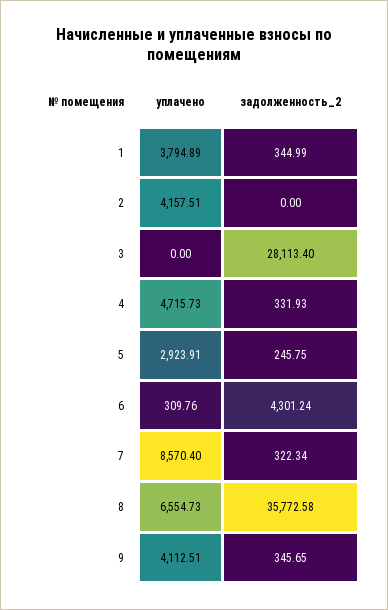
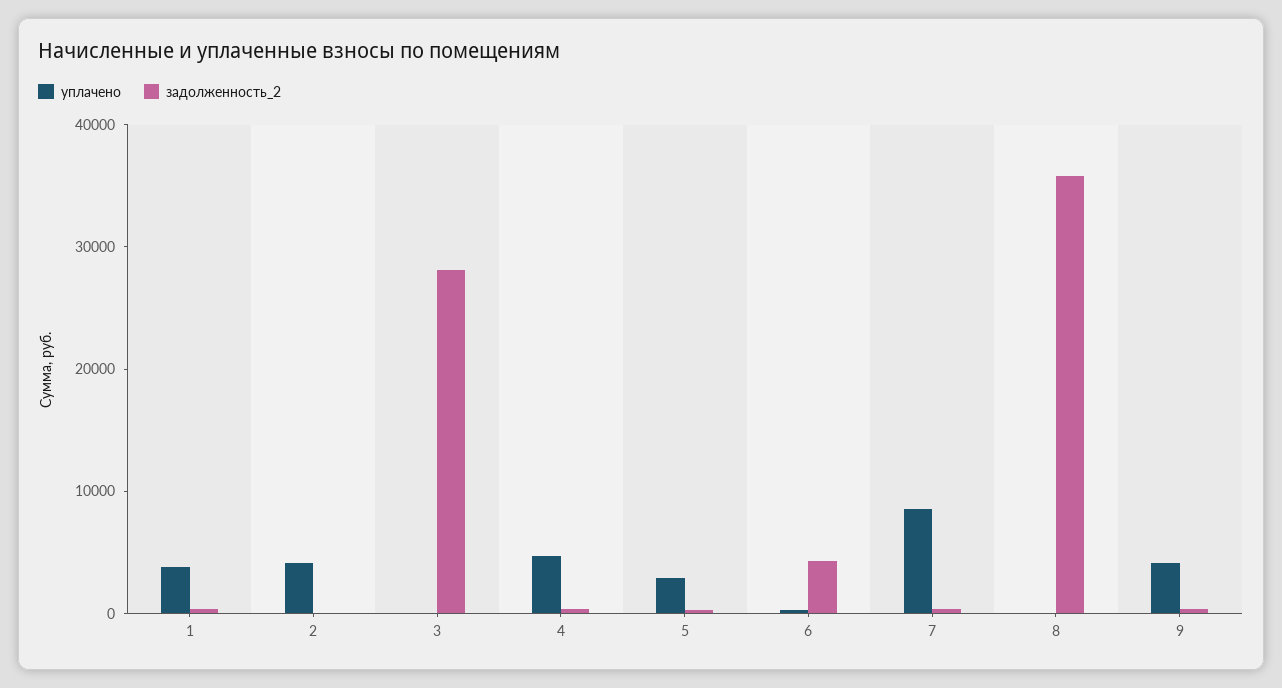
уплачено, 8: 6554.73 -> 0

